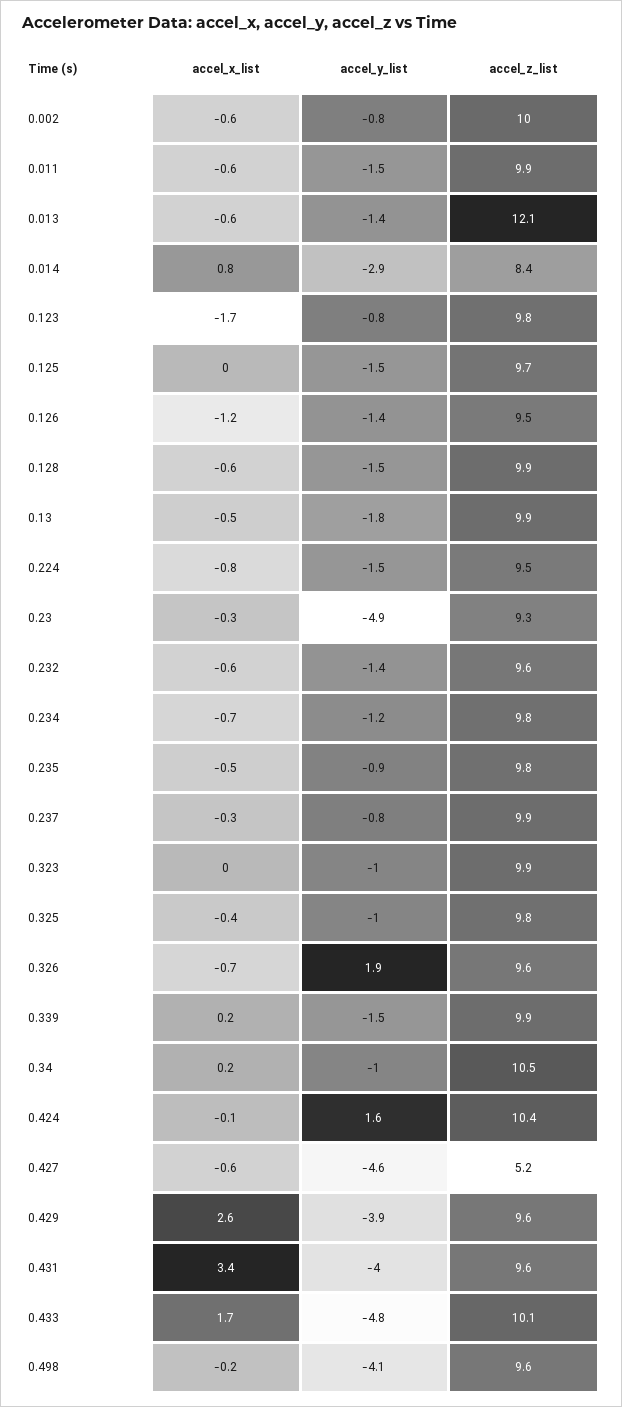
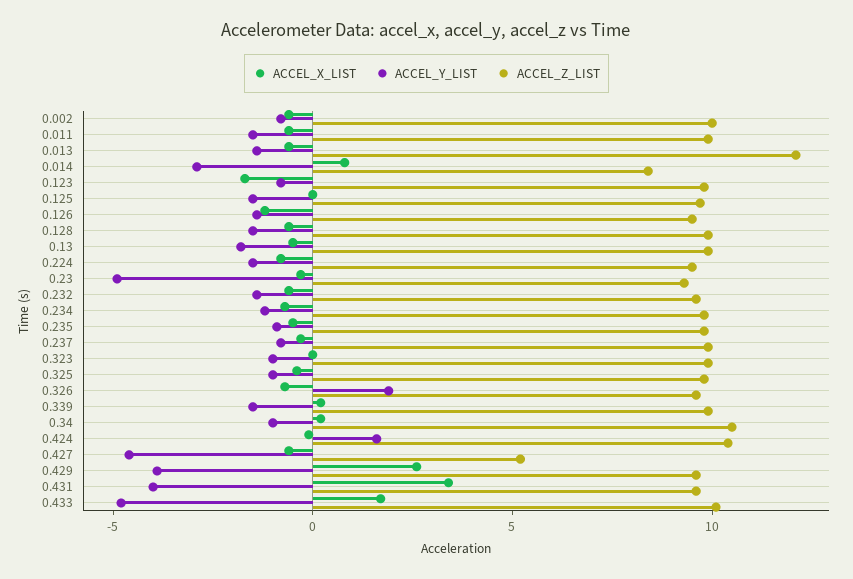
accel_x_list, 0.498: -0.2 -> none
accel_y_list, 0.498: -4.1 -> none
accel_z_list, 0.498: 9.6 -> none

